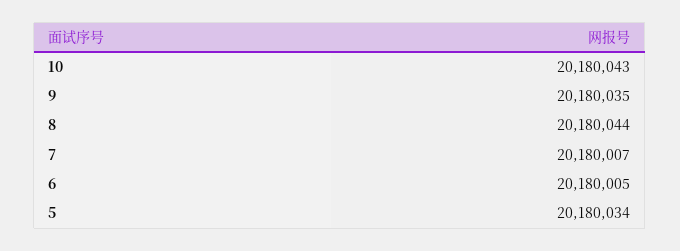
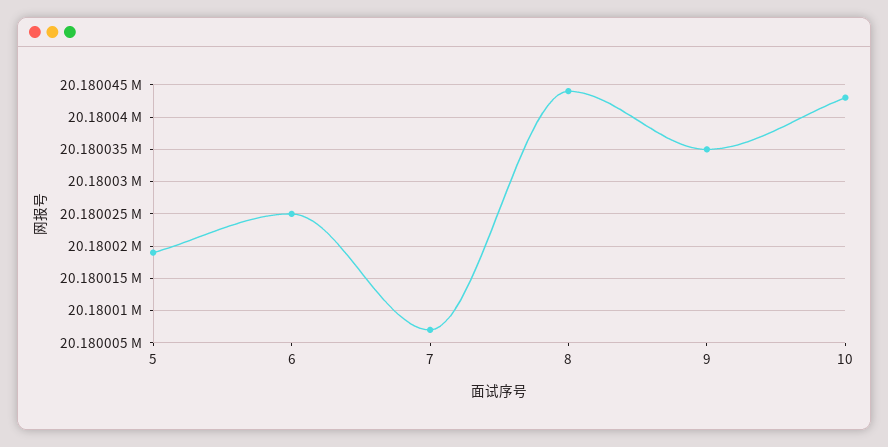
6: 20180005 -> 20180025
5: 20180034 -> 20180019

